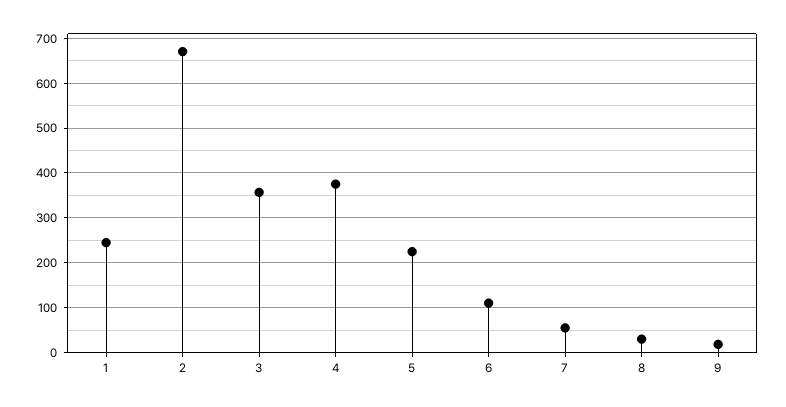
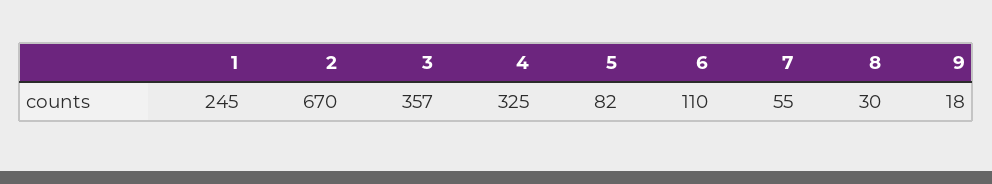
4: 380 -> 325
5: 220 -> 82

